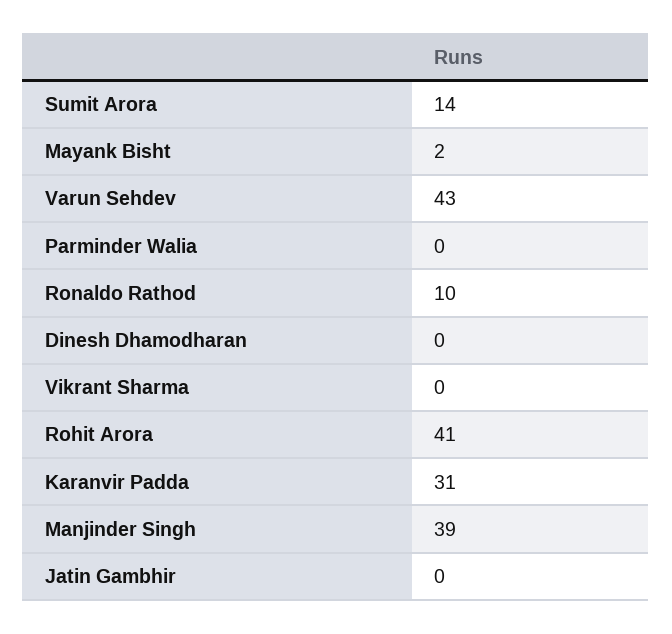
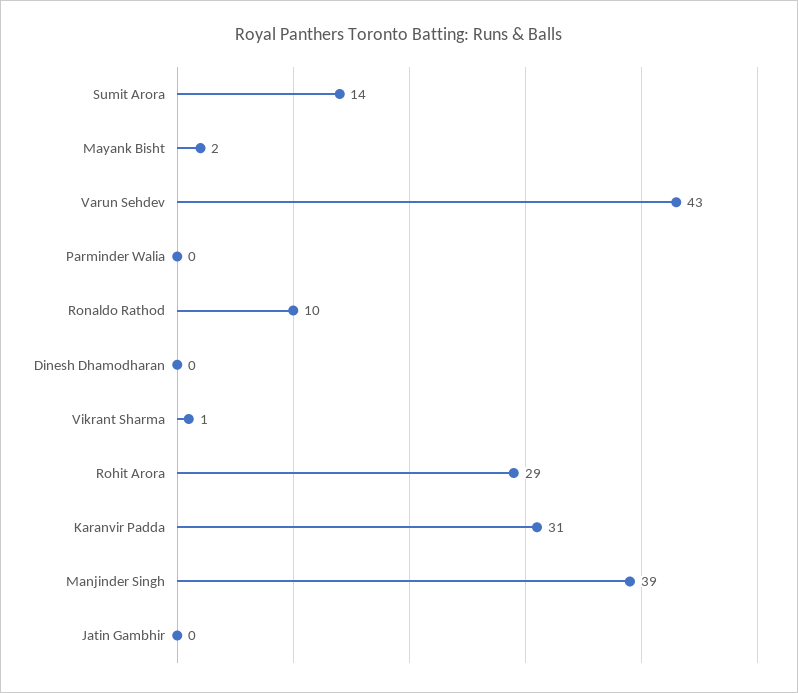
Vikrant Sharma: 0 -> 1
Rohit Arora: 41 -> 29

